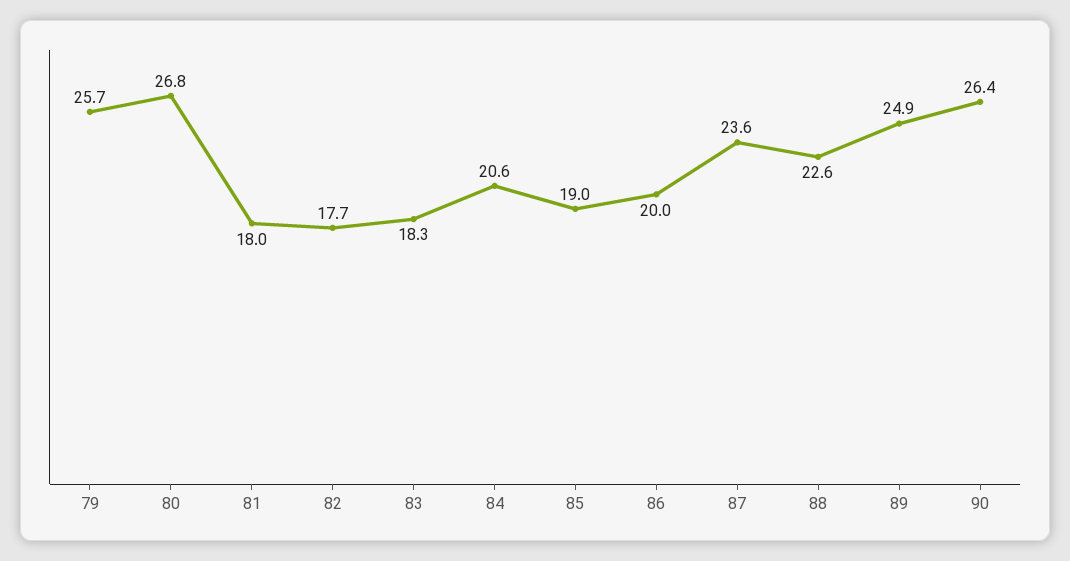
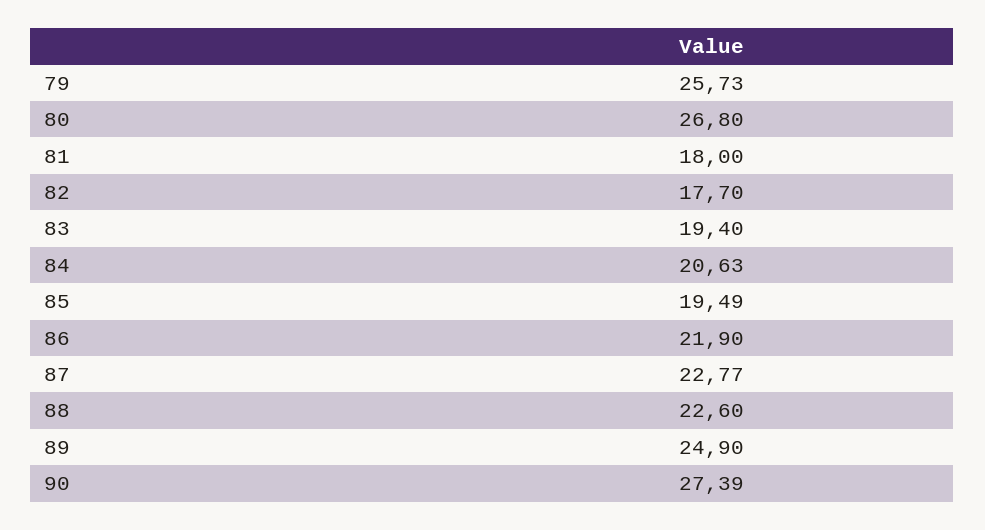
83: 18.3 -> 19.4
85: 19 -> 19.49
86: 20 -> 21.9
87: 23.6 -> 22.77
90: 26.4 -> 27.39

